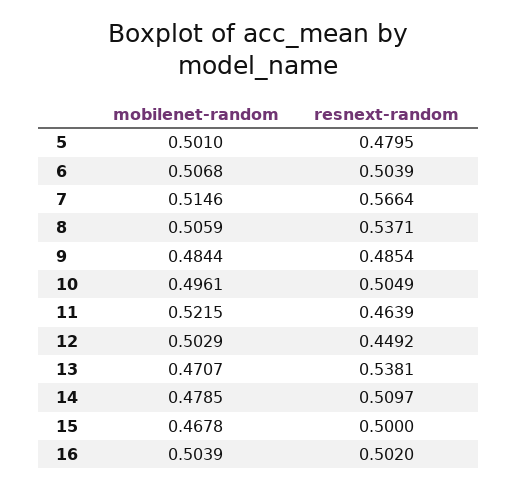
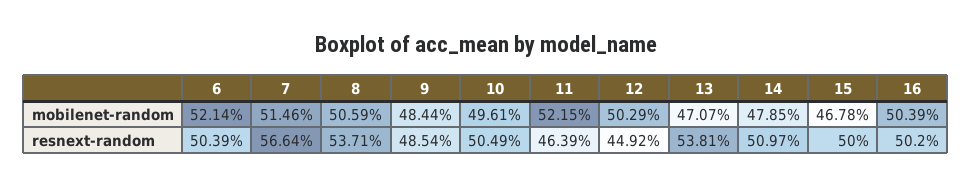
mobilenet-random, 5: 0.501 -> none
resnext-random, 5: 0.4795 -> none
mobilenet-random, 6: 0.5068 -> 0.5214

